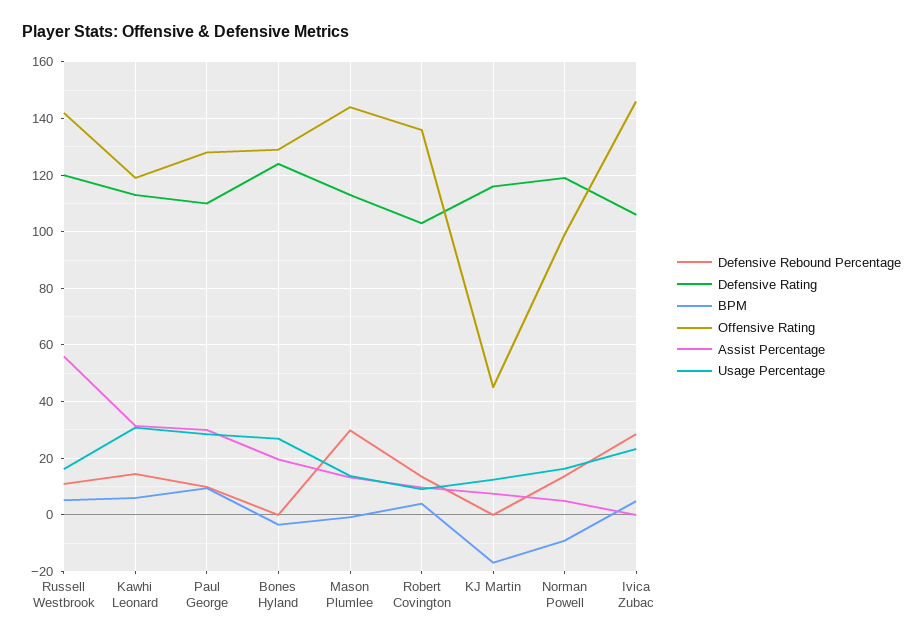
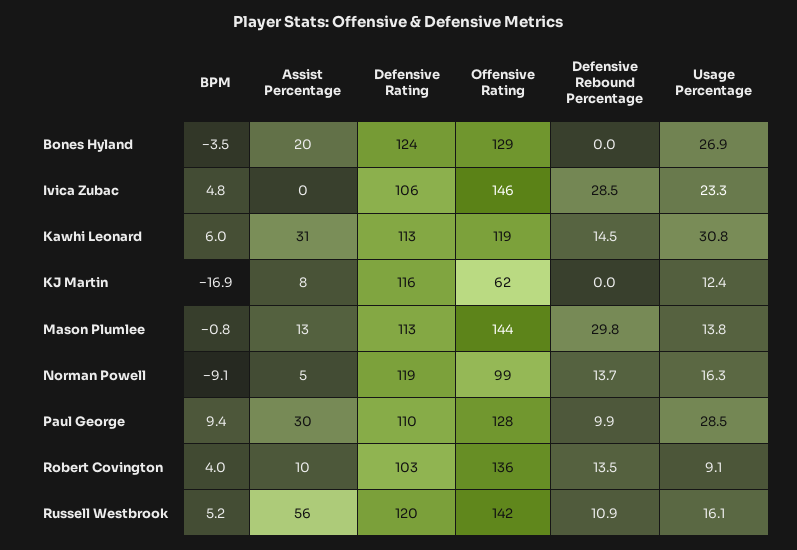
Offensive Rating, KJ Martin: 45 -> 62

